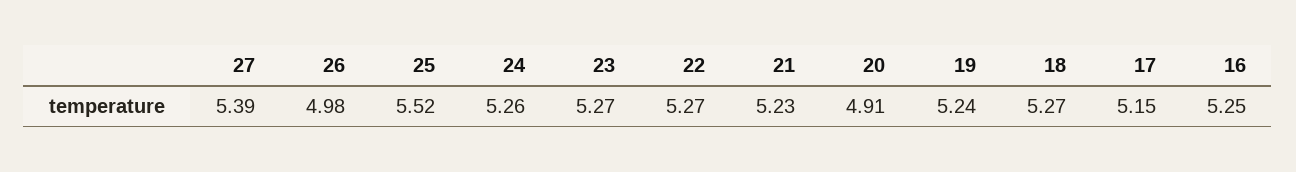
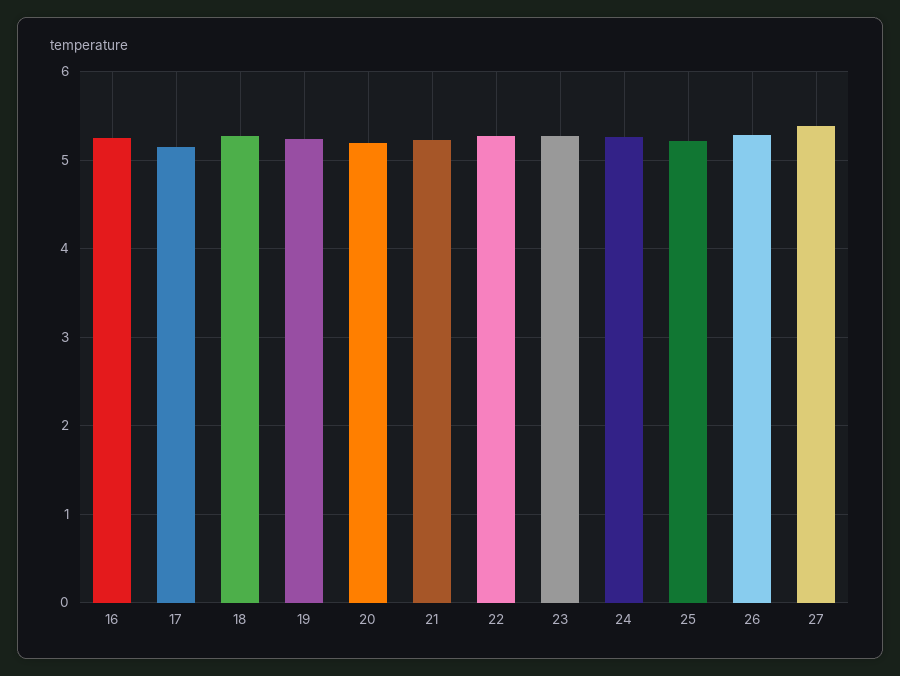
26: 4.98 -> 5.3
25: 5.52 -> 5.2
20: 4.91 -> 5.2

